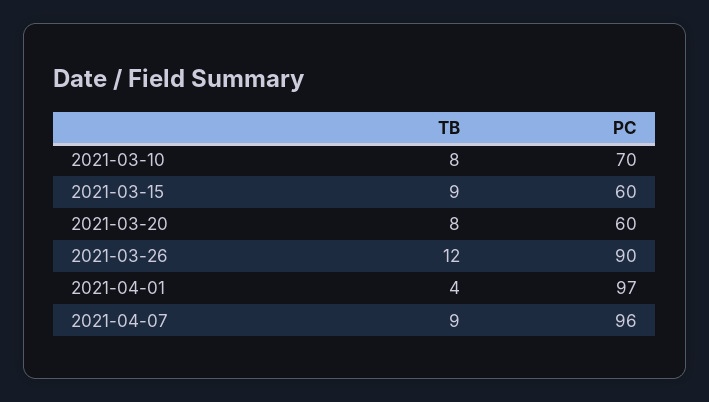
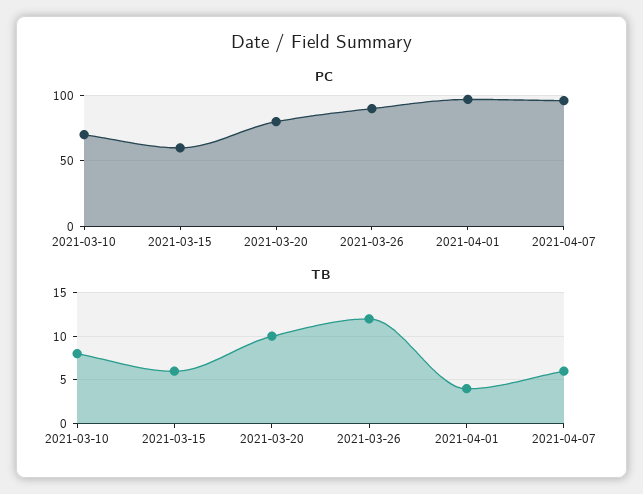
TB, 2021-03-15: 9 -> 6
TB, 2021-03-20: 8 -> 10
PC, 2021-03-20: 60 -> 80
TB, 2021-04-07: 9 -> 6

